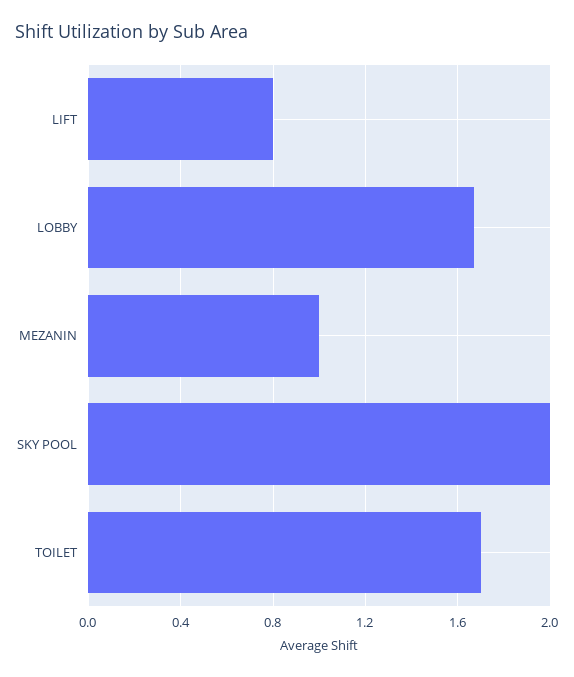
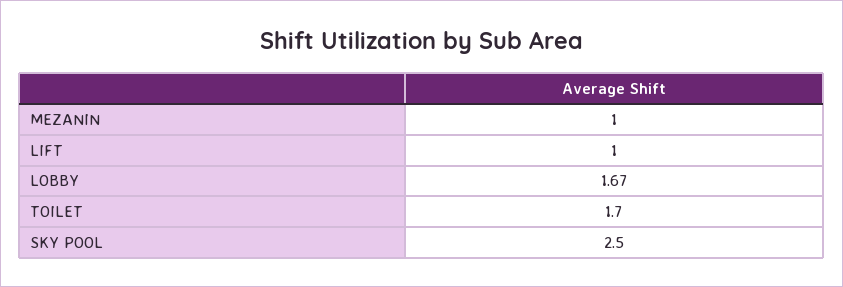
LIFT: 0.8 -> 1
SKY POOL: 2 -> 2.5

